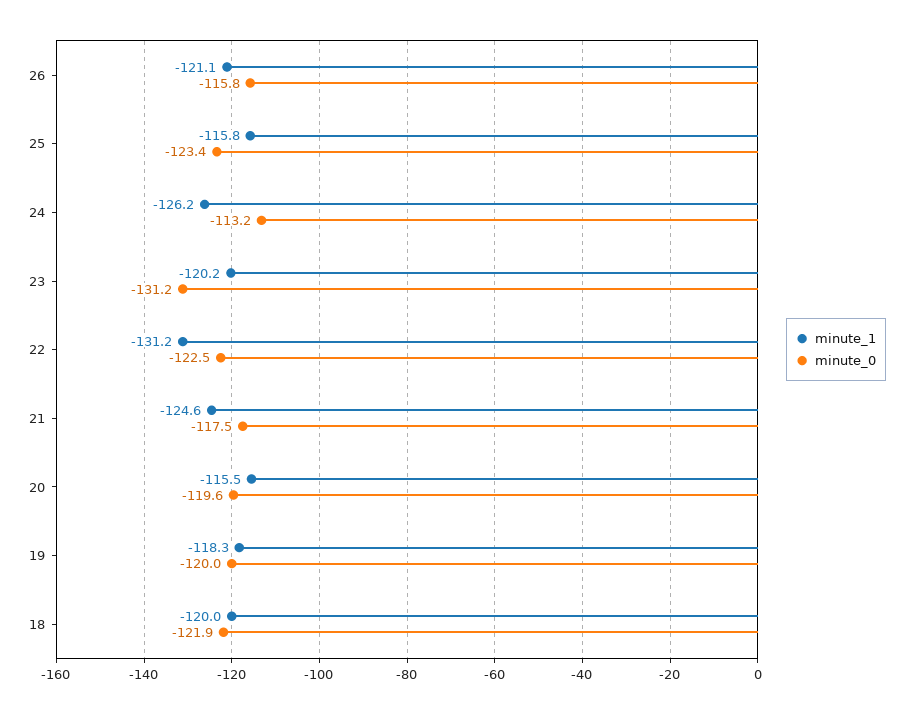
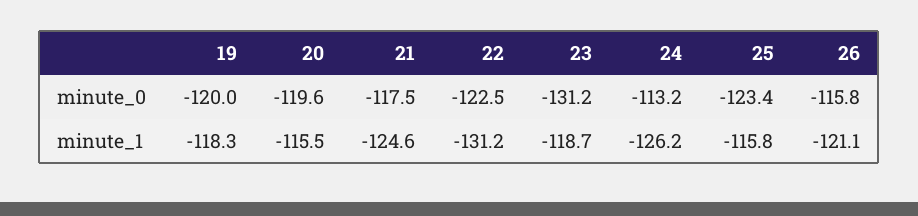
minute_1, 23: -120.2 -> -118.7
minute_1, 18: -120 -> none
minute_0, 18: -121.9 -> none

